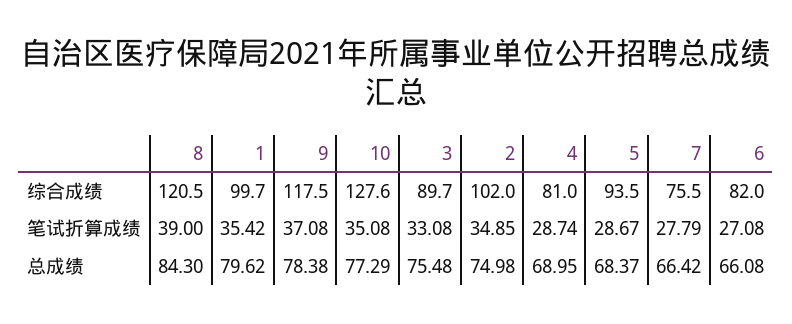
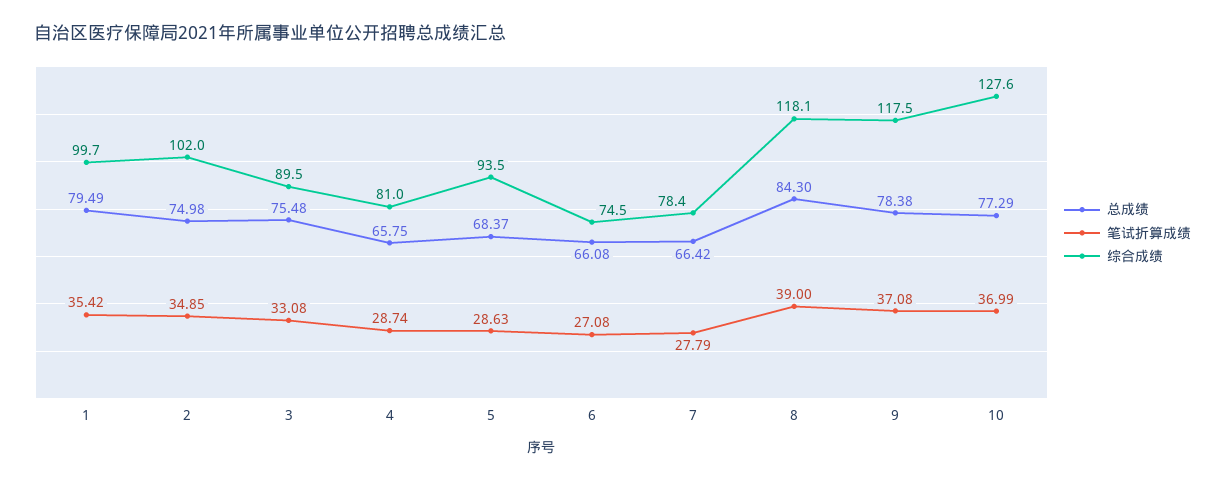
综合成绩, 8: 120.5 -> 118.1
综合成绩, 3: 89.7 -> 89.5
综合成绩, 7: 75.5 -> 78.4
综合成绩, 6: 82 -> 74.5
笔试折算成绩, 10: 35.08 -> 36.99
笔试折算成绩, 5: 28.67 -> 28.63
总成绩, 1: 79.62 -> 79.49
总成绩, 4: 68.95 -> 65.75

